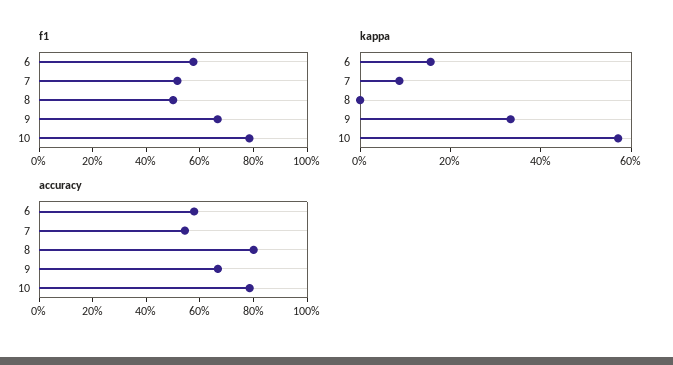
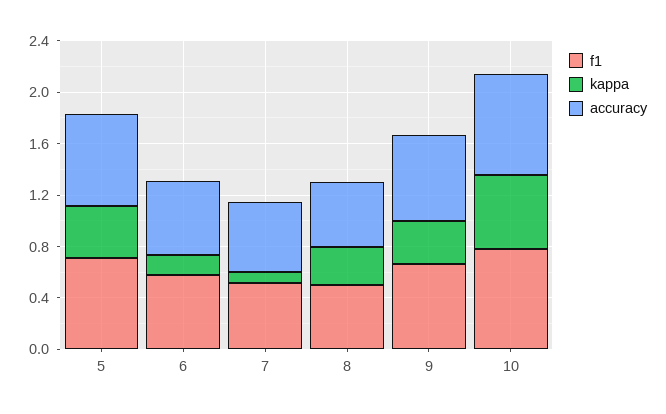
kappa, 8: 0 -> 0.3
accuracy, 8: 0.8 -> 0.5
f1, 5: none -> 0.7
kappa, 5: none -> 0.4
accuracy, 5: none -> 0.7

